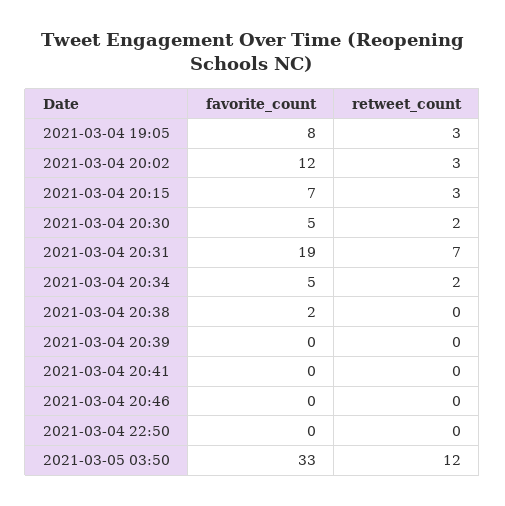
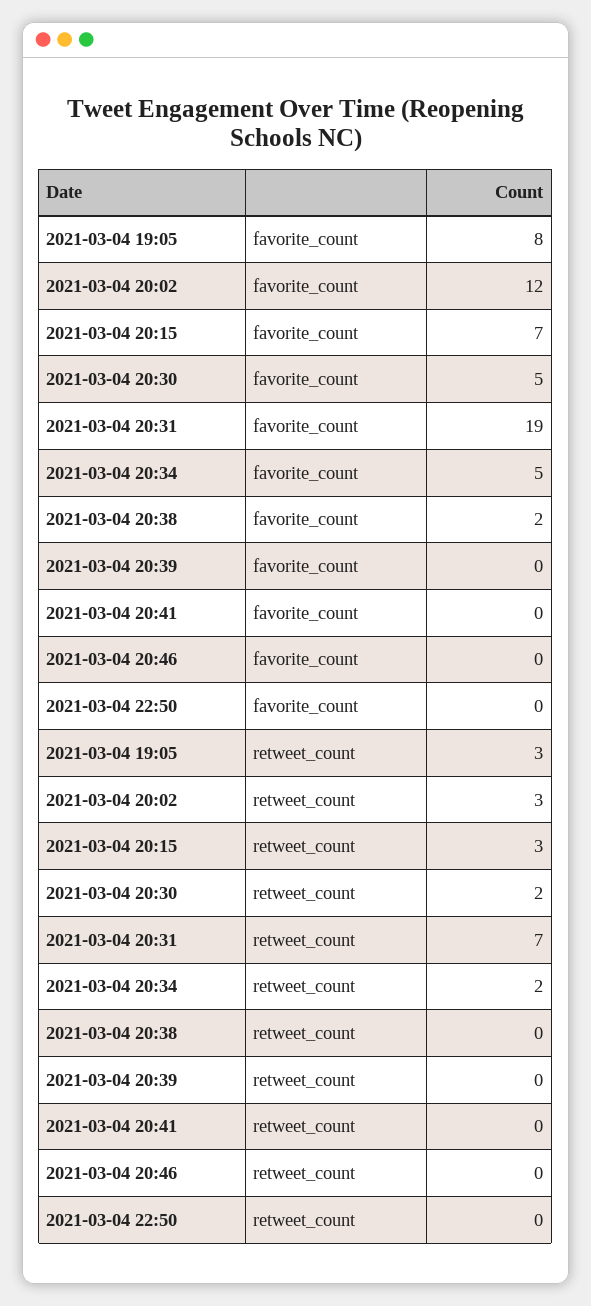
favorite_count, 2021-03-05 03:50: 33 -> none
retweet_count, 2021-03-05 03:50: 12 -> none

